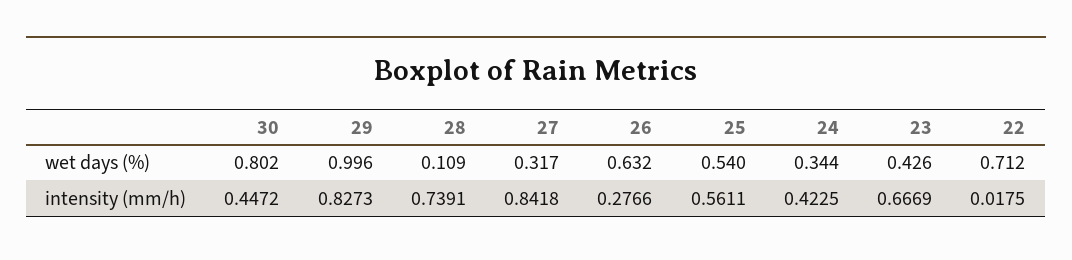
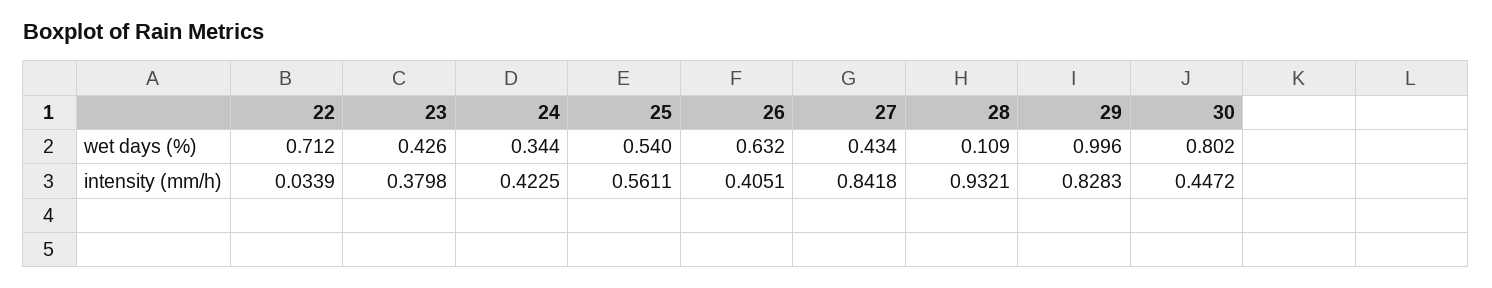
27, wet days (%): 0.317 -> 0.434
29, intensity (mm/h): 0.8273 -> 0.8283
28, intensity (mm/h): 0.7391 -> 0.9321
26, intensity (mm/h): 0.2766 -> 0.4051
23, intensity (mm/h): 0.6669 -> 0.3798
22, intensity (mm/h): 0.0175 -> 0.0339

